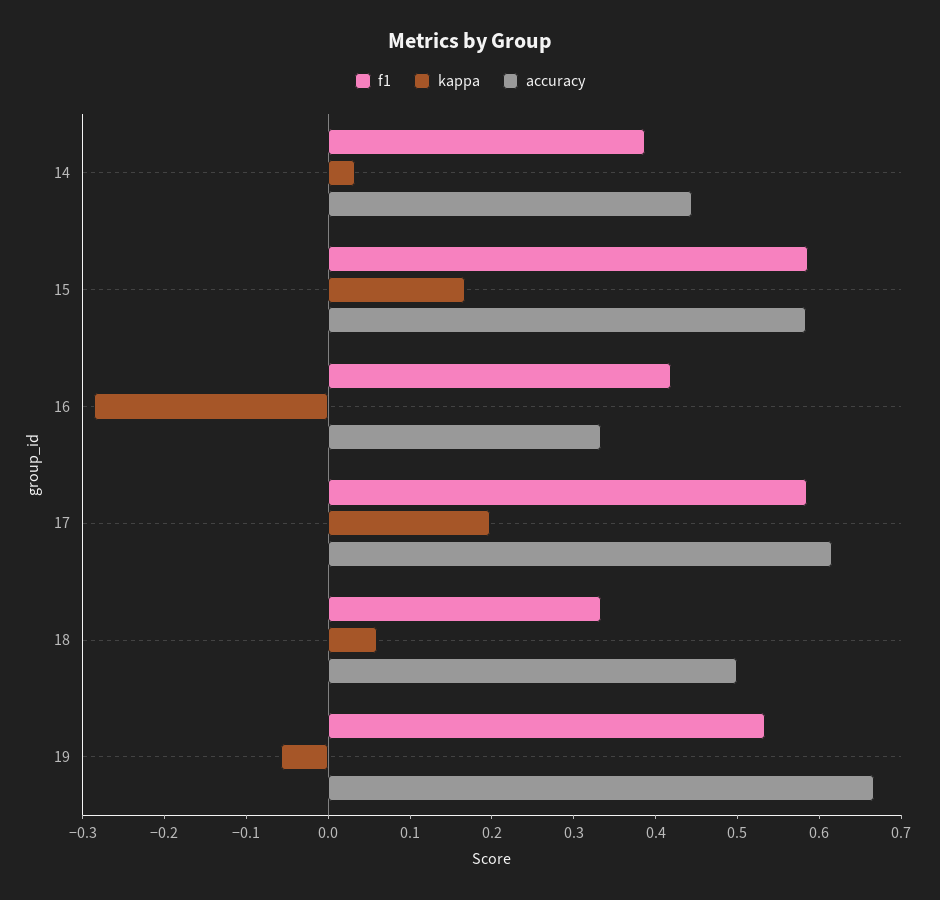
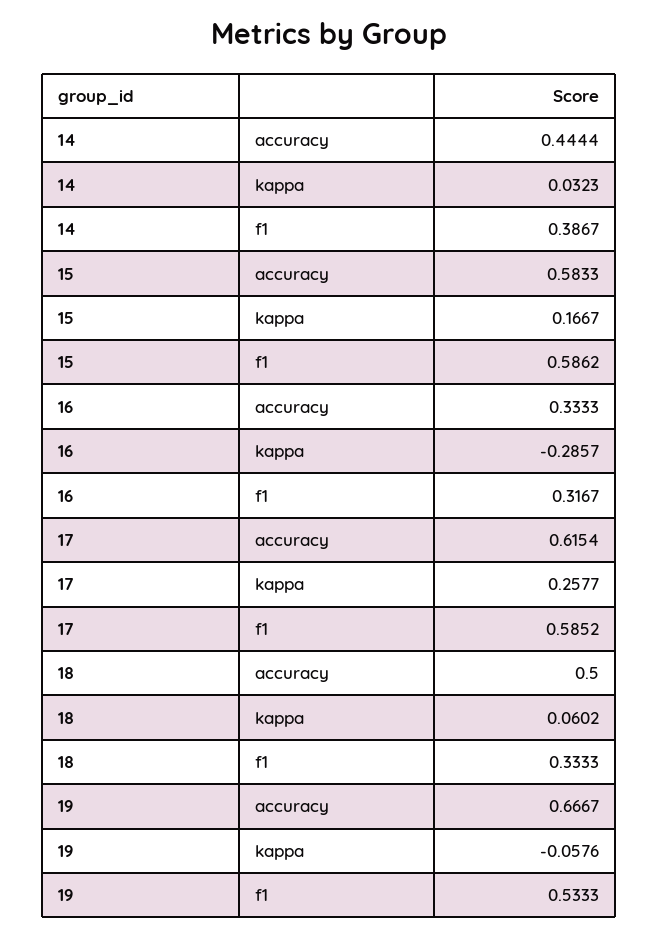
f1, 16: 0.42 -> 0.3167
kappa, 17: 0.2 -> 0.2577

